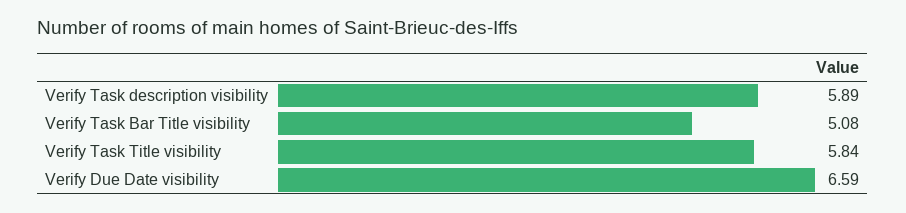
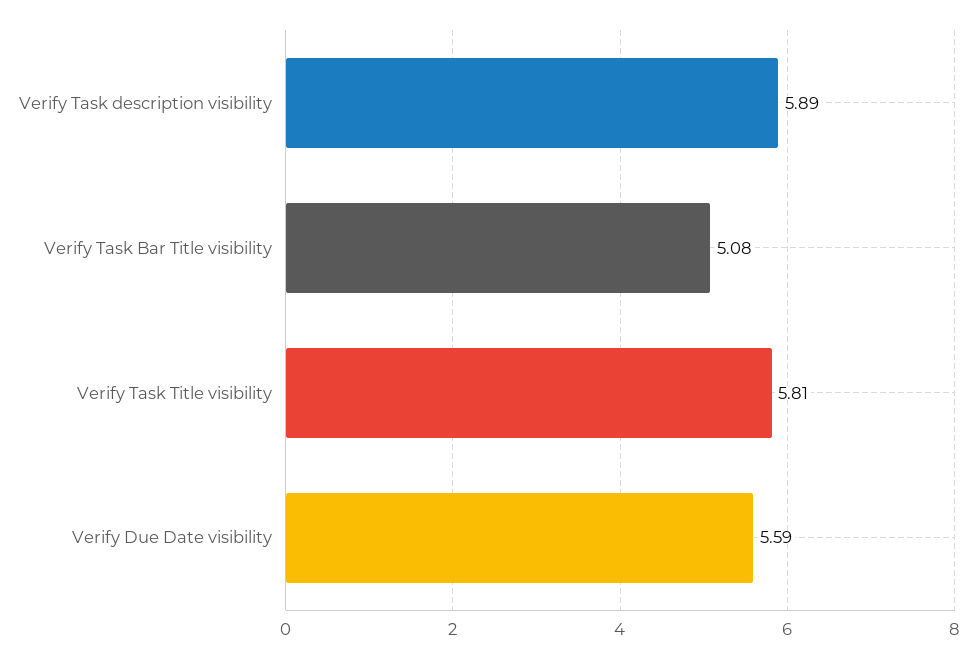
Verify Task Title visibility: 5.84 -> 5.81
Verify Due Date visibility: 6.59 -> 5.59

